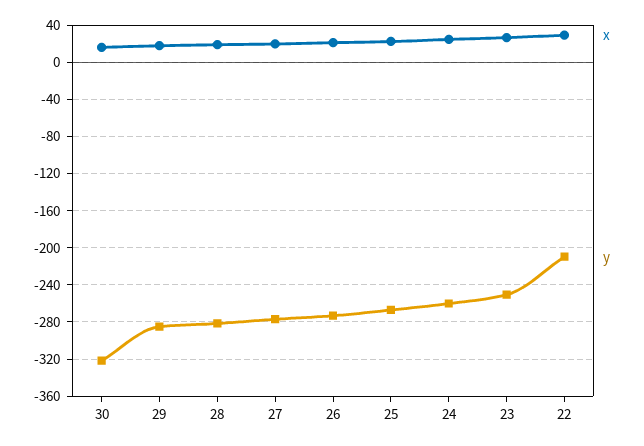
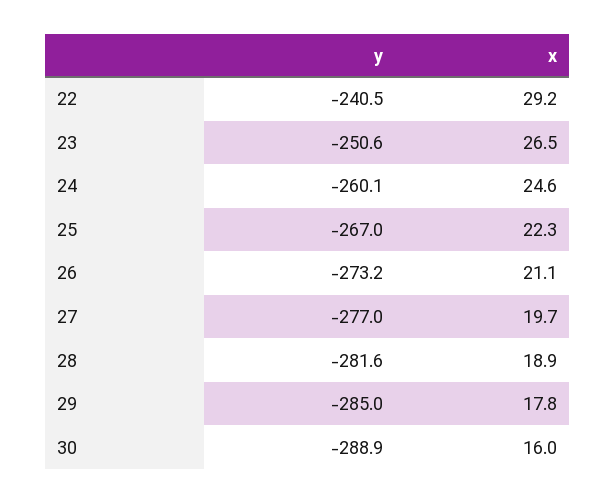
y, 30: -320 -> -288.9
y, 22: -210 -> -240.5

